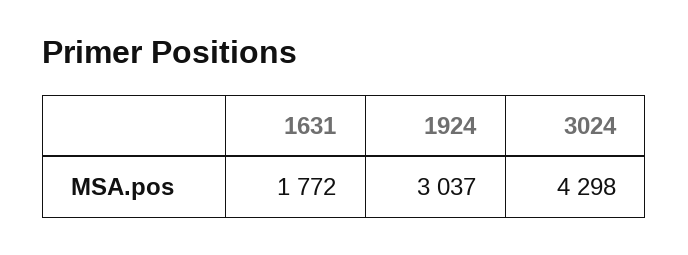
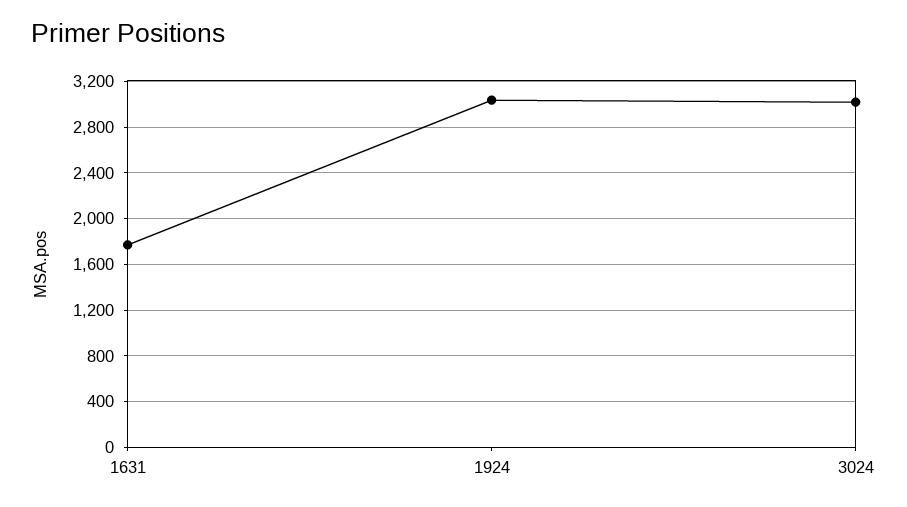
3024: 4298 -> 3000

